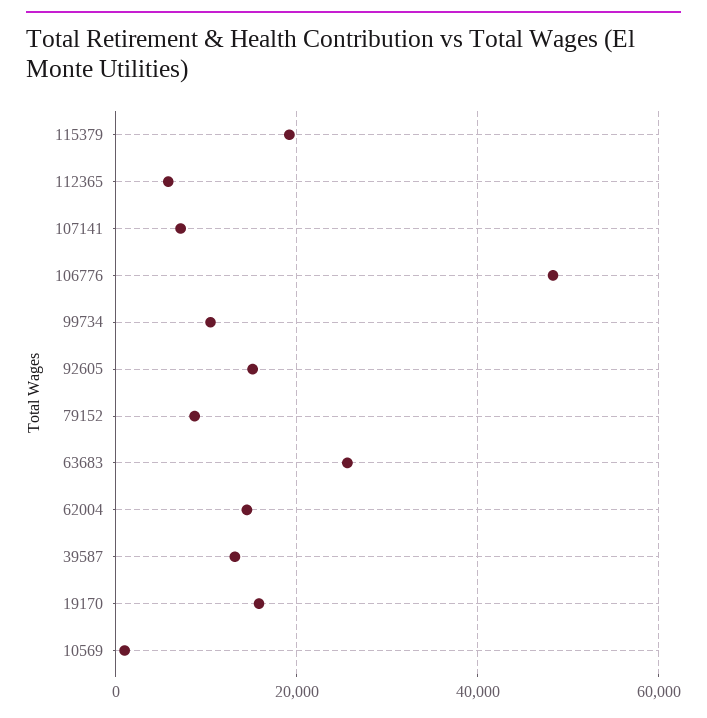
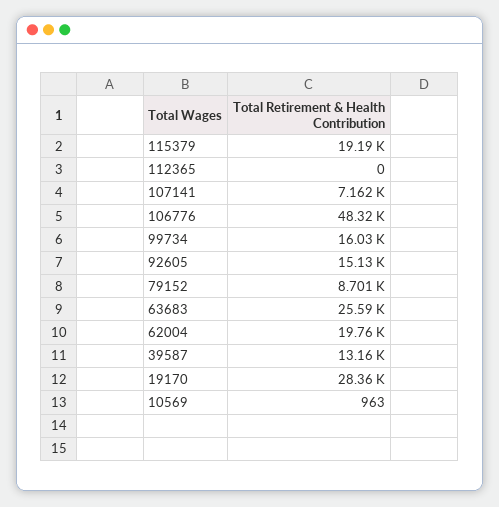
112365: 6000 -> 0
99734: 10000 -> 16030
62004: 14000 -> 19760
19170: 16000 -> 28360

